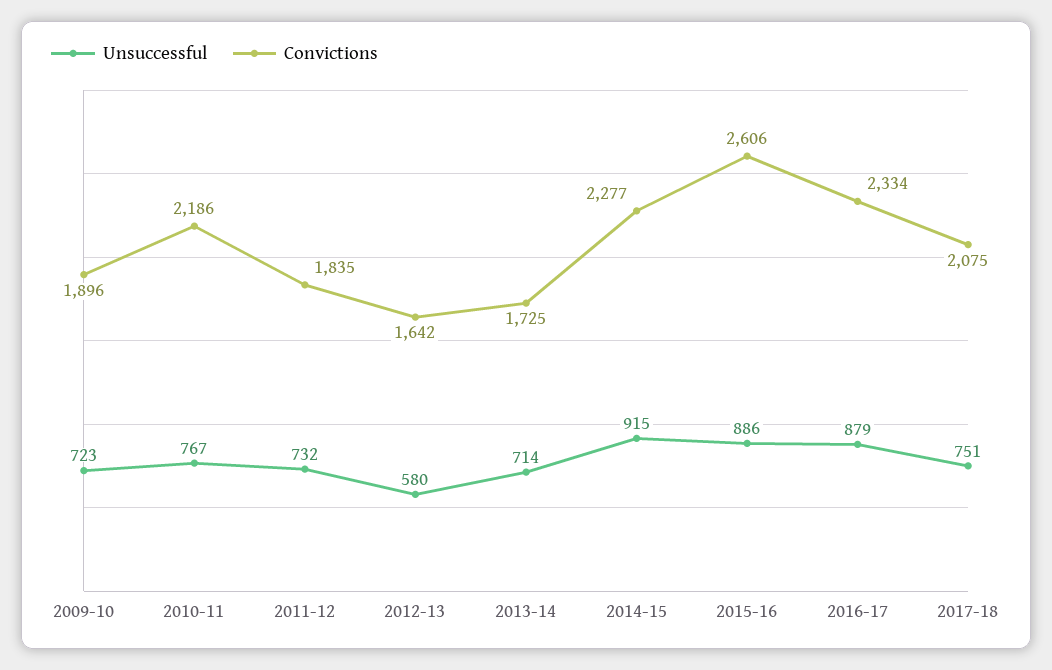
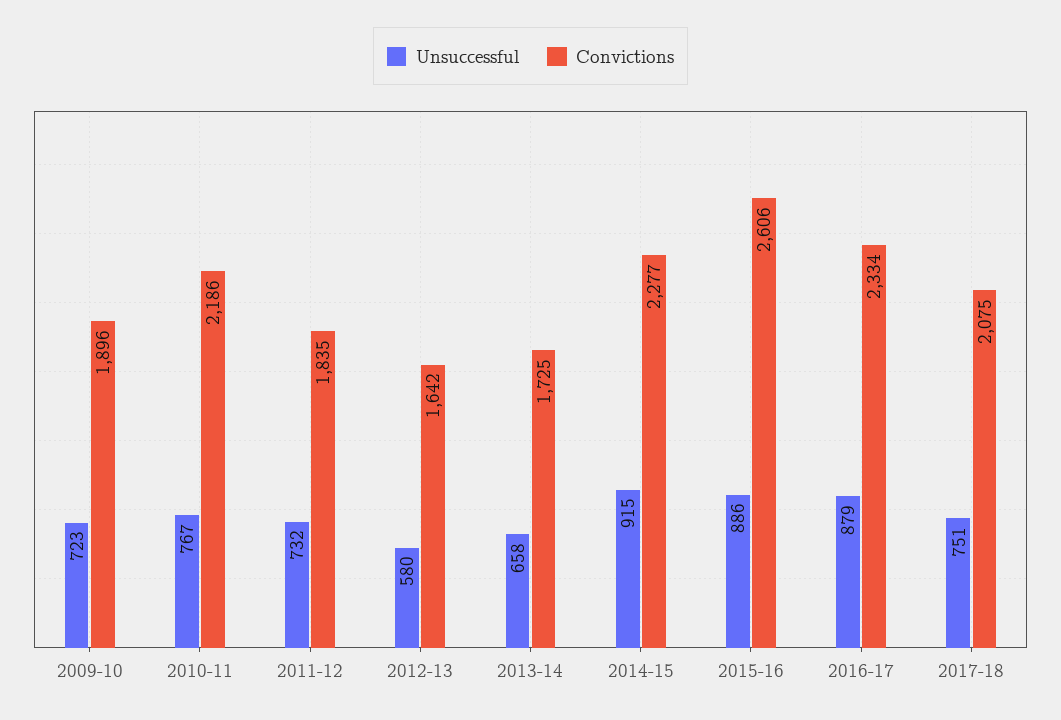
Unsuccessful, 2013-14: 714 -> 658

